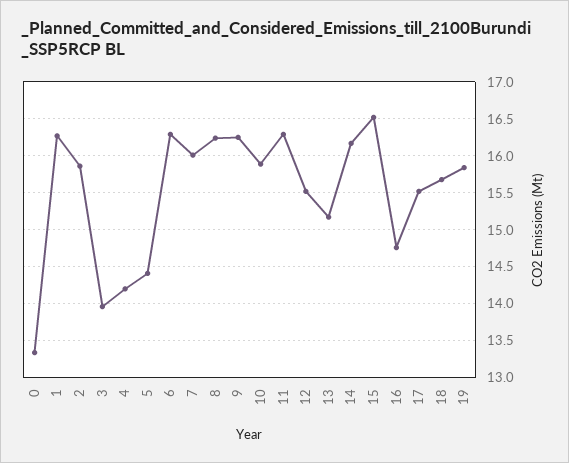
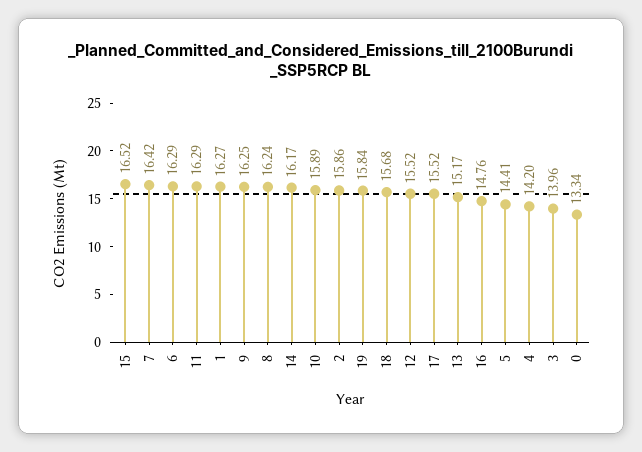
7: 16 -> 16.42

